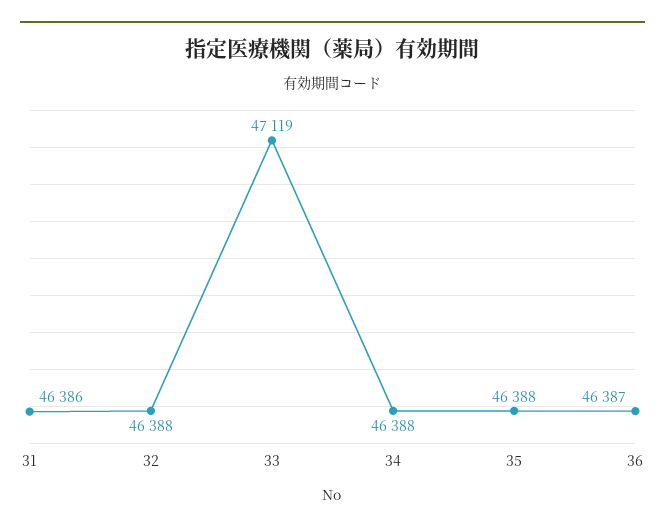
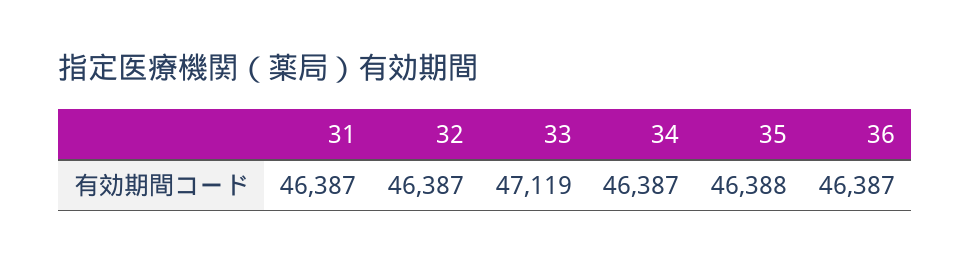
31: 46386 -> 46387
32: 46388 -> 46387
34: 46388 -> 46387

